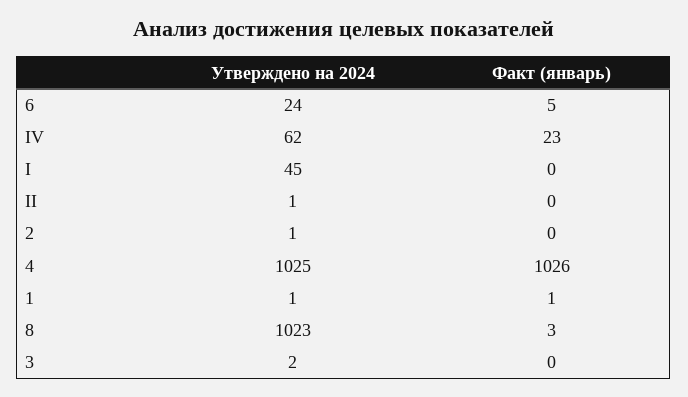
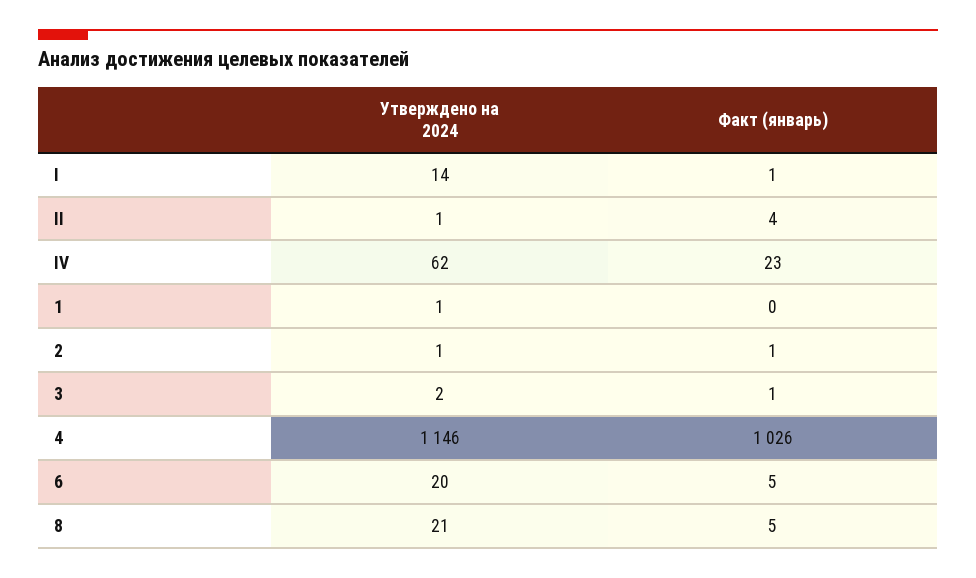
Утверждено на 2024, 6: 24 -> 20
Утверждено на 2024, I: 45 -> 14
Факт (январь), I: 0 -> 1
Факт (январь), II: 0 -> 4
Факт (январь), 2: 0 -> 1
Утверждено на 2024, 4: 1025 -> 1146
Факт (январь), 1: 1 -> 0
Утверждено на 2024, 8: 1023 -> 21
Факт (январь), 8: 3 -> 5
Факт (январь), 3: 0 -> 1

